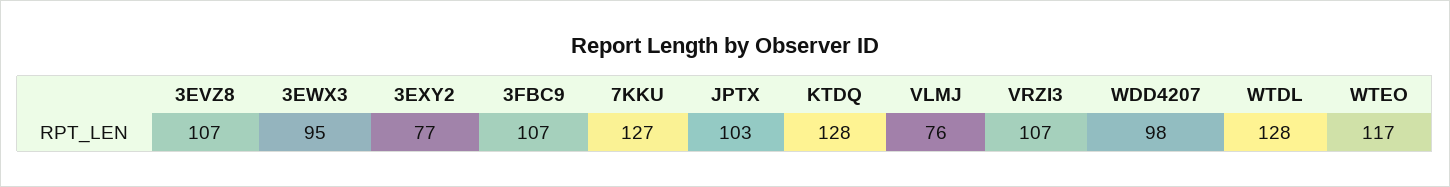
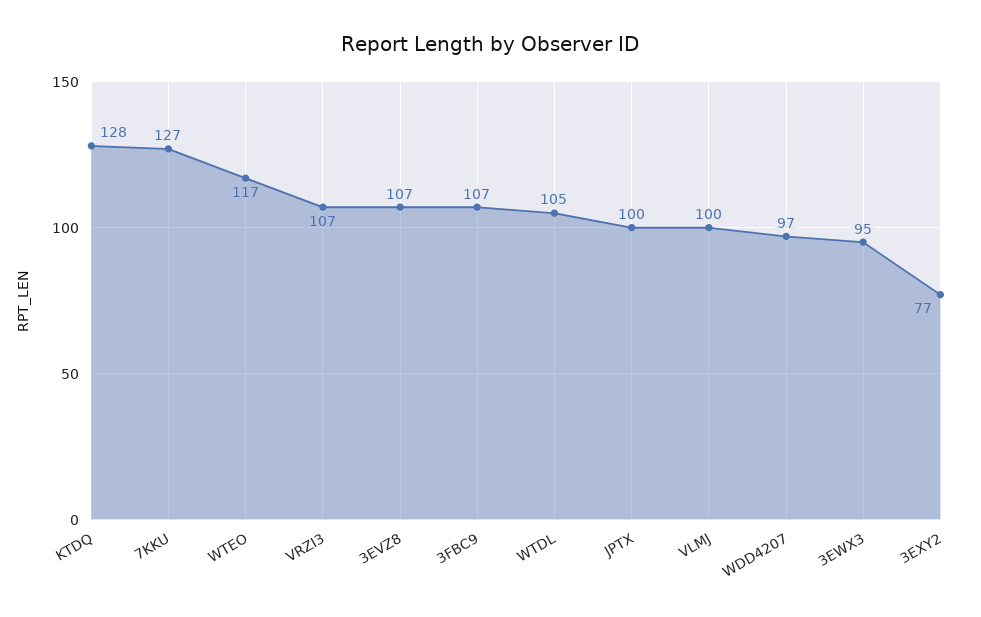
JPTX: 103 -> 100
VLMJ: 76 -> 100
WDD4207: 98 -> 97
WTDL: 128 -> 105

